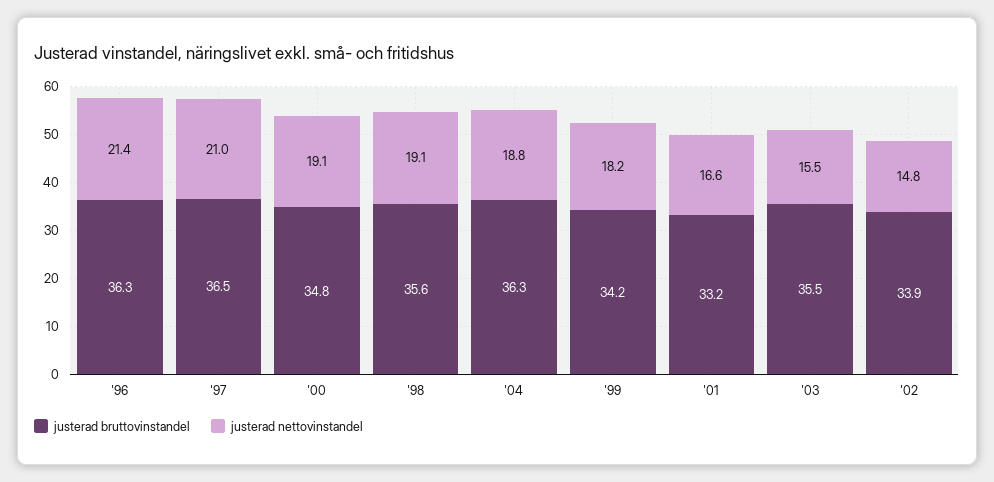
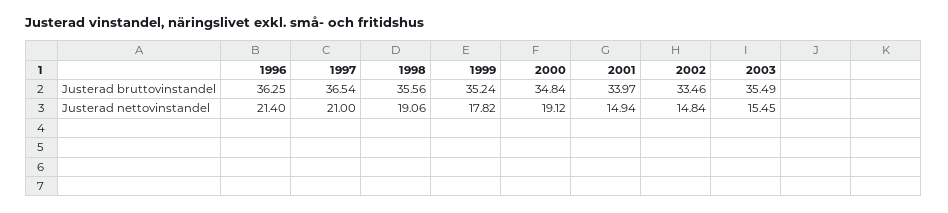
justerad bruttovinstandel, '04: 36.3 -> none
justerad nettovinstandel, '04: 18.8 -> none
justerad bruttovinstandel, '99: 34.2 -> 35.24
justerad nettovinstandel, '99: 18.2 -> 17.82
justerad bruttovinstandel, '01: 33.2 -> 33.97
justerad nettovinstandel, '01: 16.6 -> 14.94
justerad bruttovinstandel, '02: 33.9 -> 33.46

